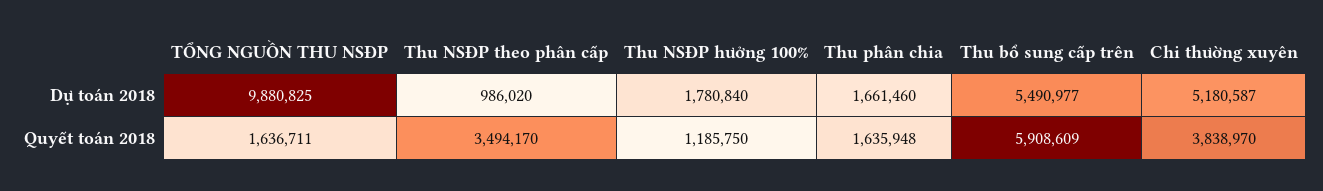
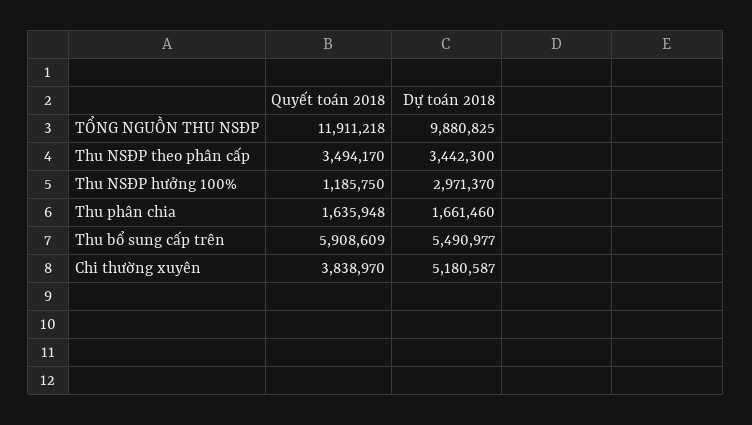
Thu NSĐP theo phân cấp, Dự toán 2018: 986020 -> 3442300
Thu NSĐP hưởng 100%, Dự toán 2018: 1780840 -> 2971370
TỔNG NGUỒN THU NSĐP, Quyết toán 2018: 1636711 -> 11911218

